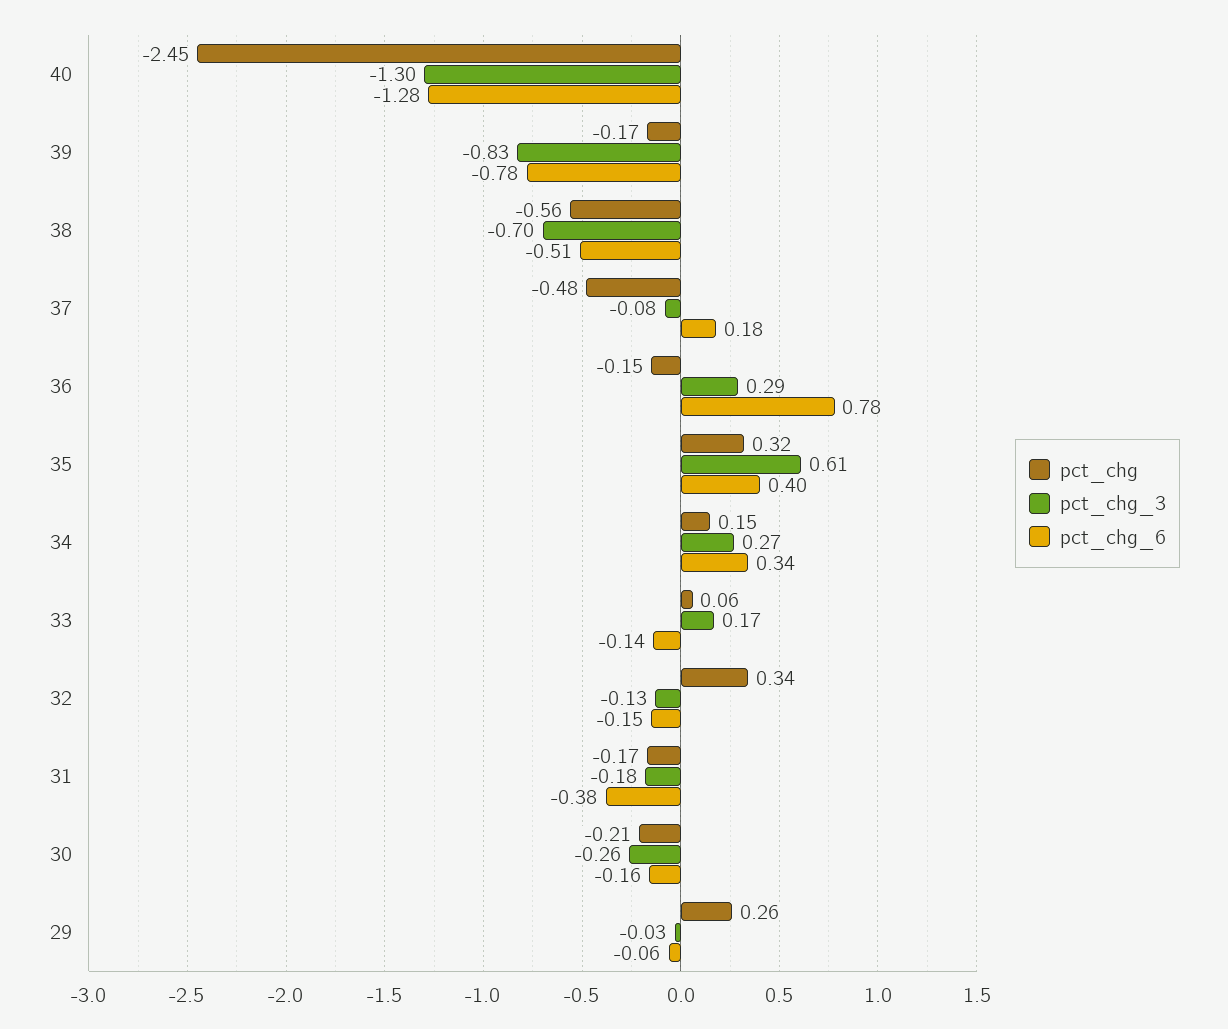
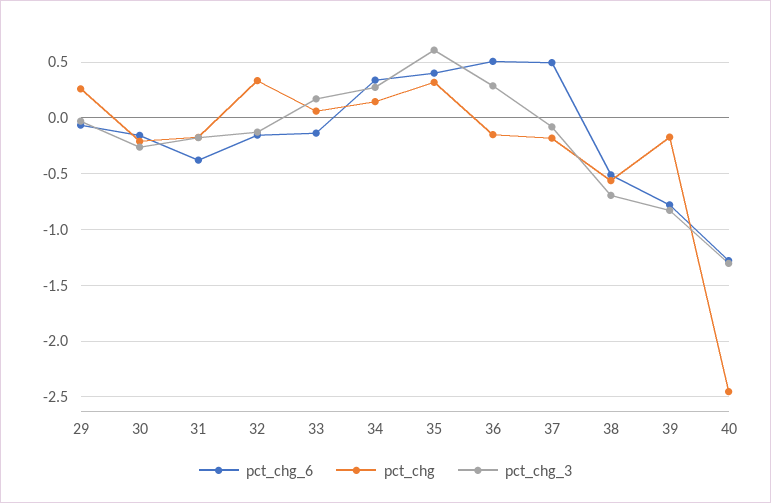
pct_chg, 37: -0.48 -> -0.2
pct_chg_6, 37: 0.18 -> 0.5
pct_chg_6, 36: 0.78 -> 0.5

